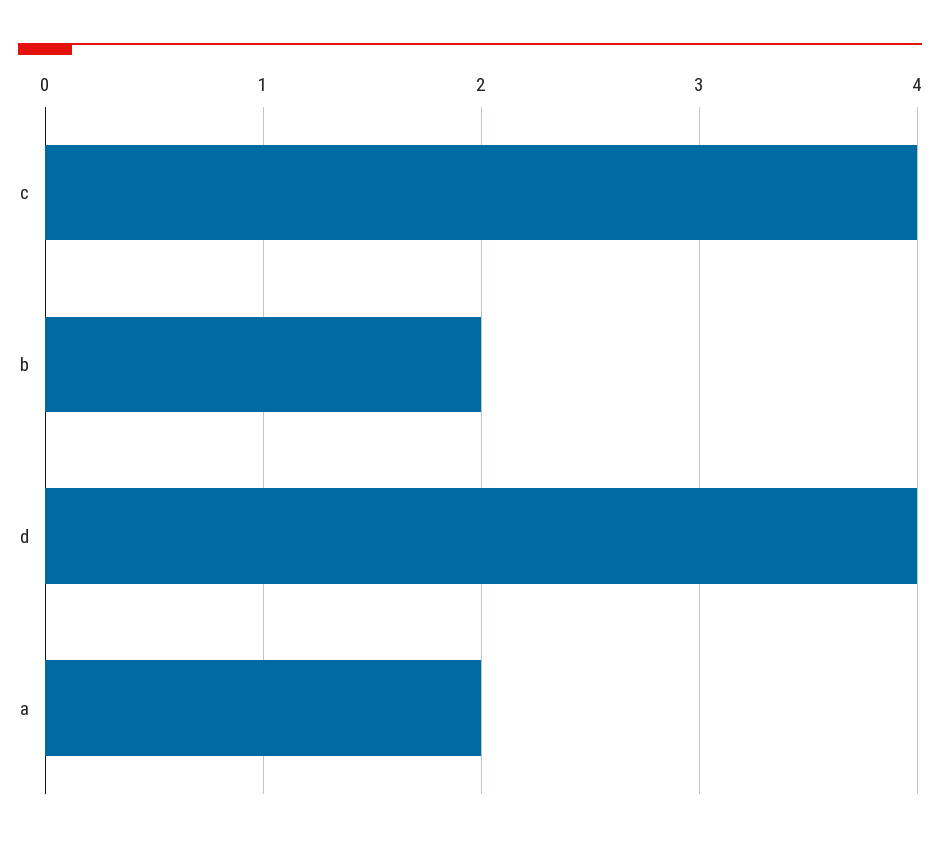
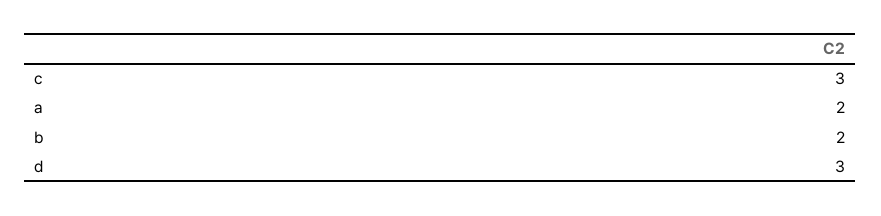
c: 4 -> 3
d: 4 -> 3

